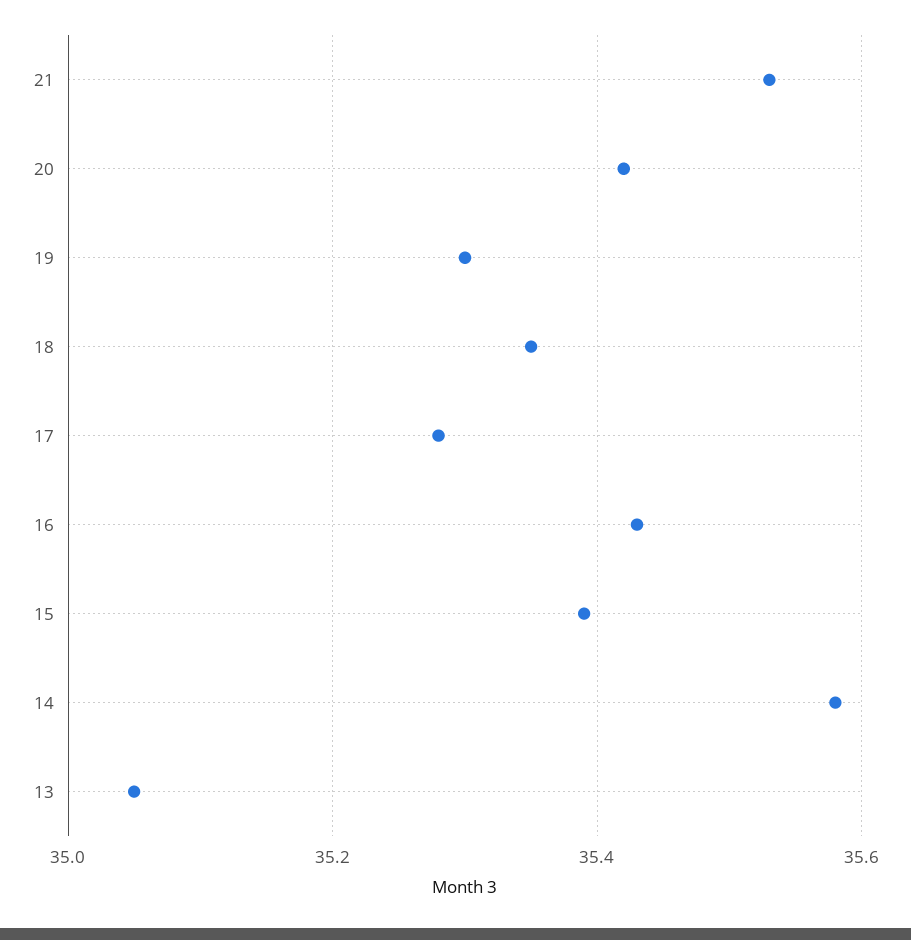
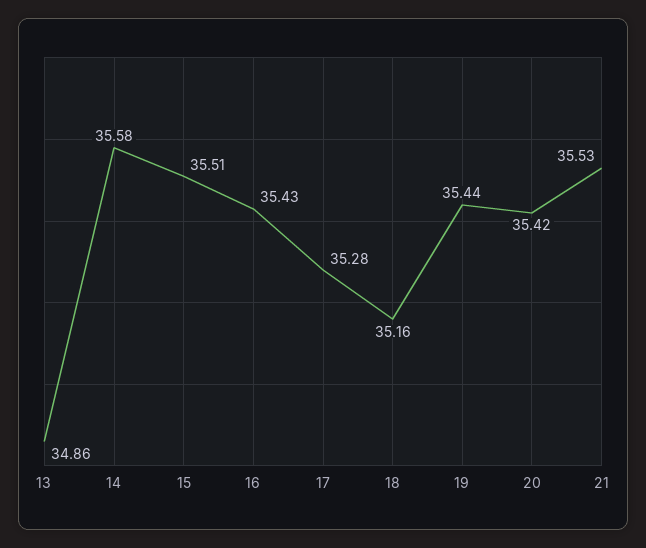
19: 35.3 -> 35.44
18: 35.35 -> 35.16
15: 35.4 -> 35.51
13: 35.05 -> 34.86

